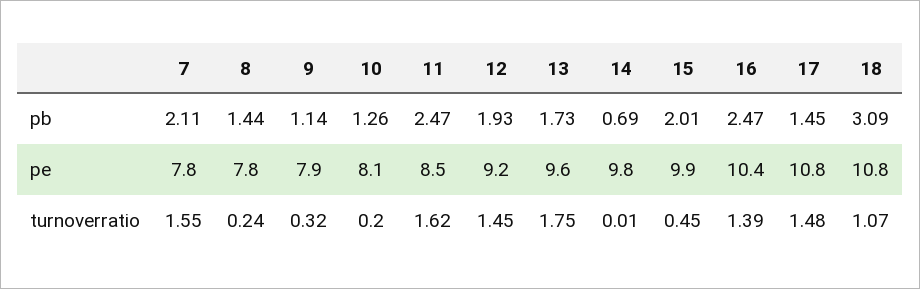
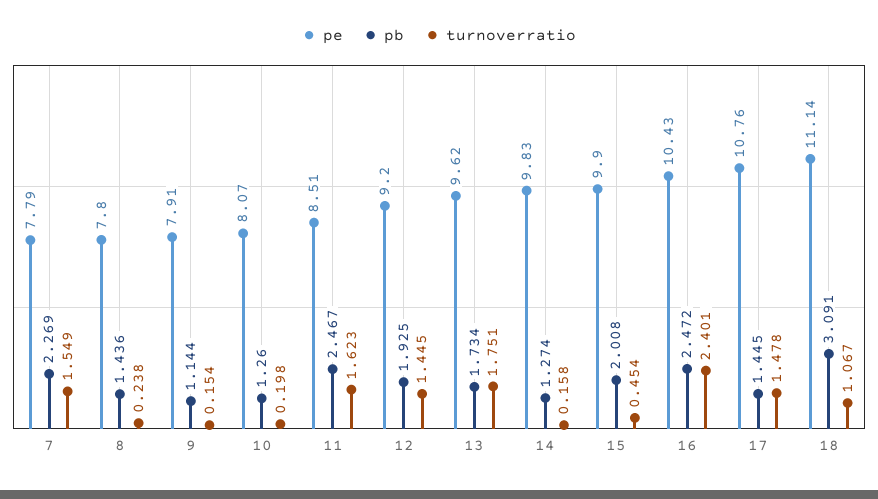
pb, 7: 2.11 -> 2.269
pb, 14: 0.69 -> 1.274
pe, 18: 10.8 -> 11.14
turnoverratio, 9: 0.32 -> 0.154
turnoverratio, 14: 0.01 -> 0.158
turnoverratio, 16: 1.39 -> 2.401

